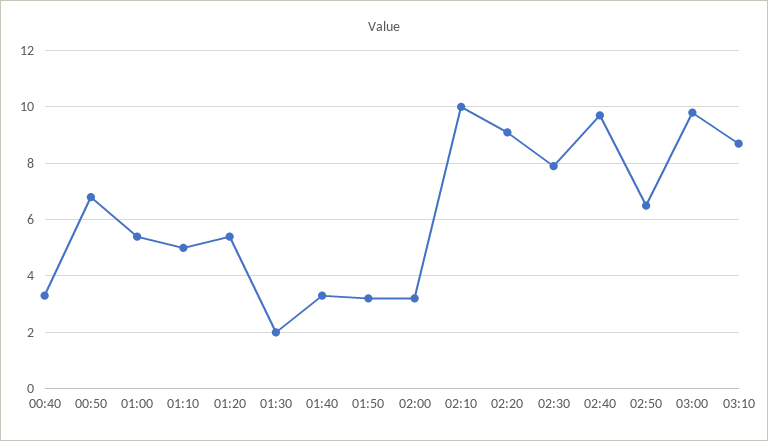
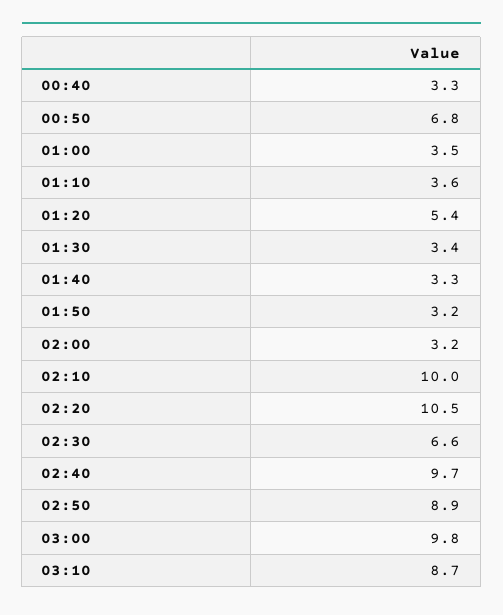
01:00: 5.5 -> 3.5
01:10: 5 -> 3.6
01:30: 2 -> 3.4
02:20: 9 -> 10.5
02:30: 8 -> 6.6
02:50: 6.5 -> 8.9

